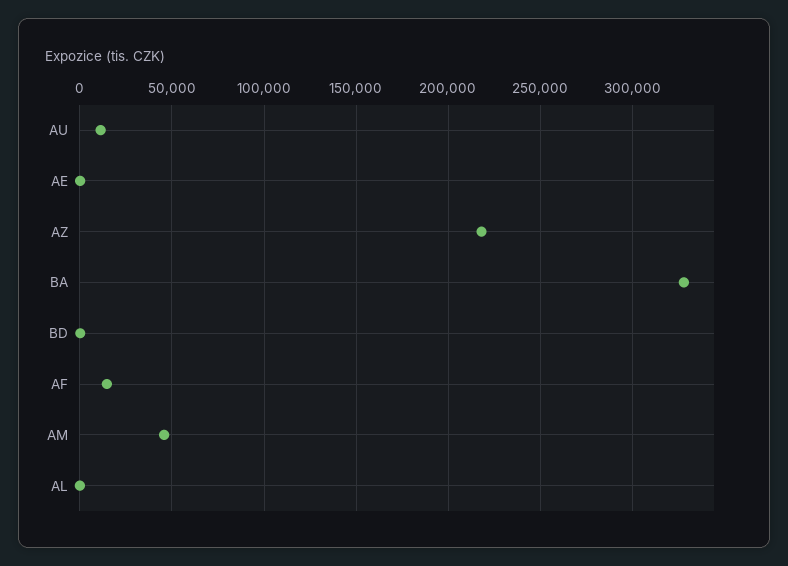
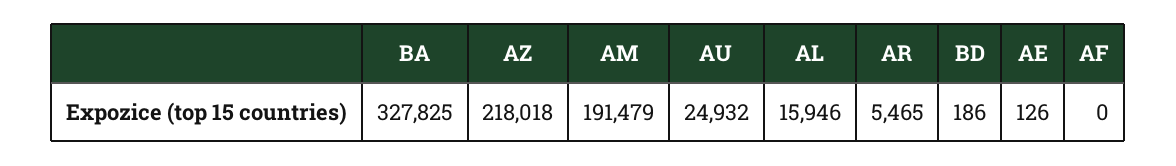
AU: 10000 -> 24932
AF: 15000 -> 0
AM: 45000 -> 191479
AL: 0 -> 15946
AR: none -> 5465

